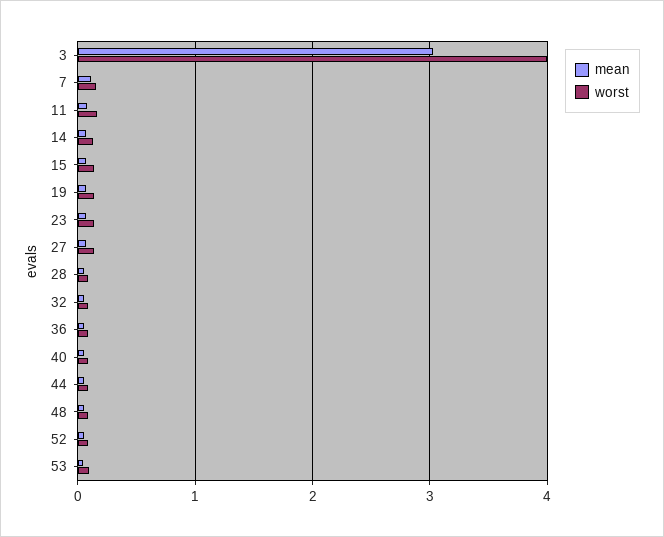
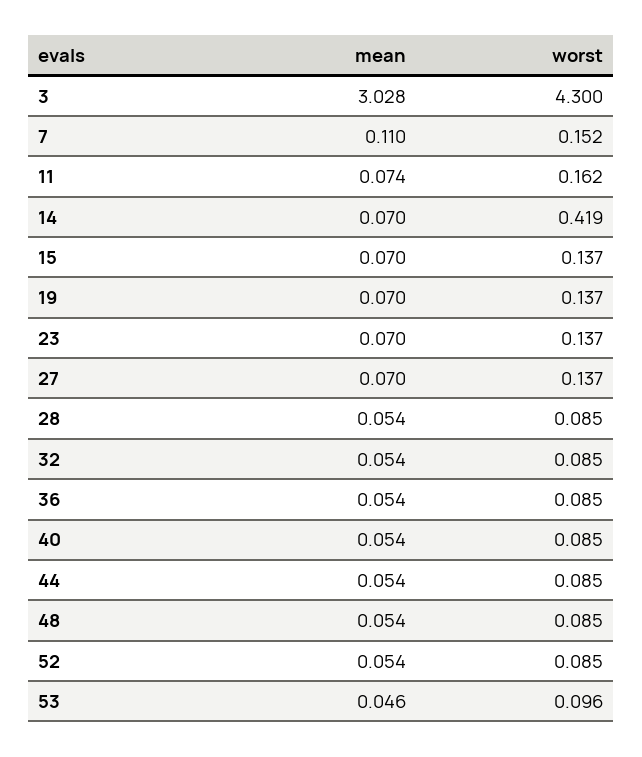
worst, 3: 4 -> 4.3
worst, 14: 0.1 -> 0.419

